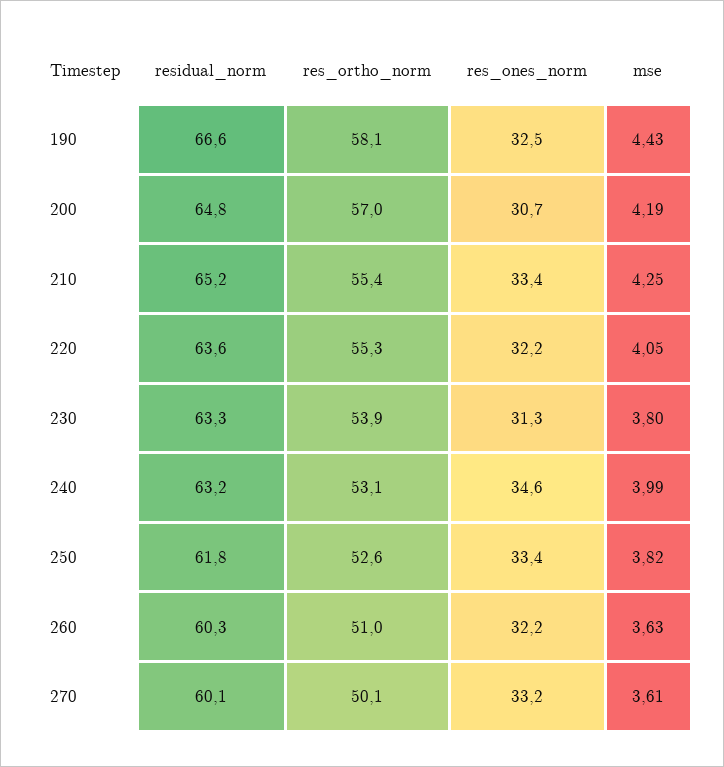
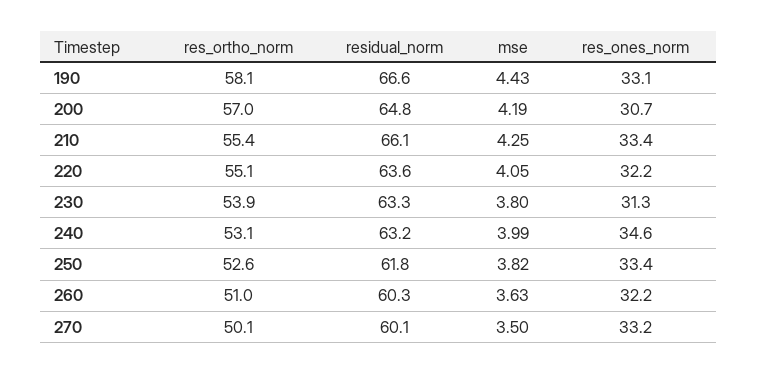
res_ones_norm, 190: 32.5 -> 33.1
residual_norm, 210: 65.2 -> 66.1
res_ortho_norm, 220: 55.3 -> 55.1
mse, 270: 3.61 -> 3.5

